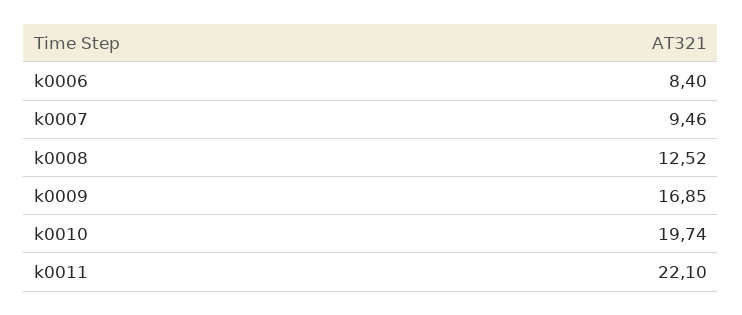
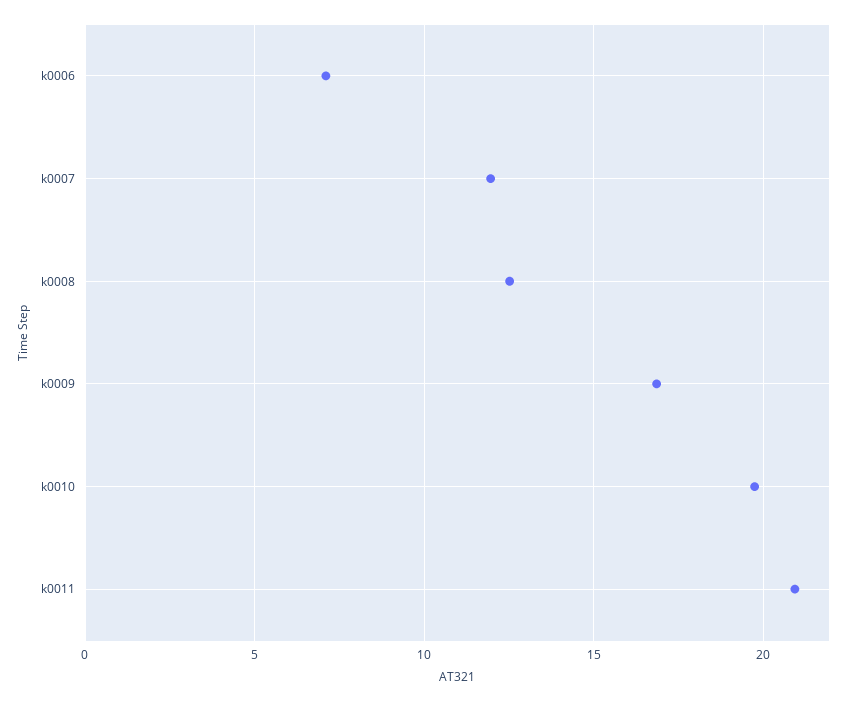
k0006: 8.4 -> 7
k0007: 9.46 -> 12
k0011: 22.1 -> 21

